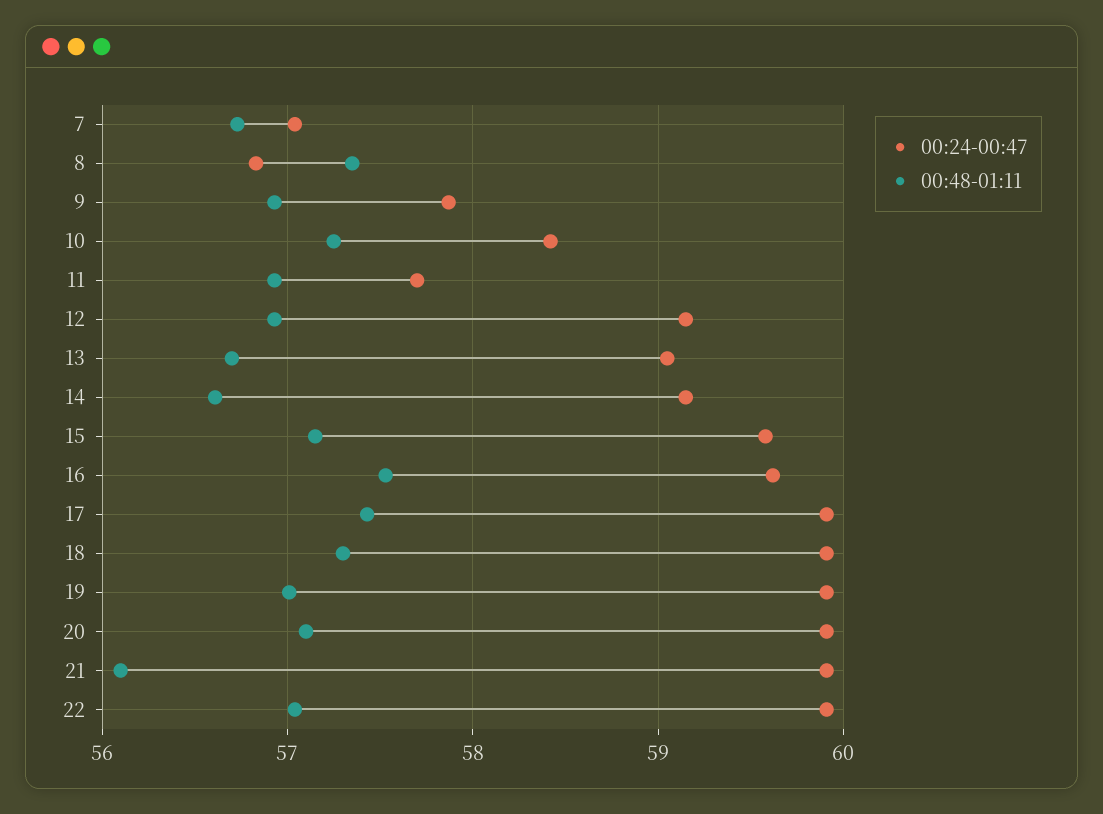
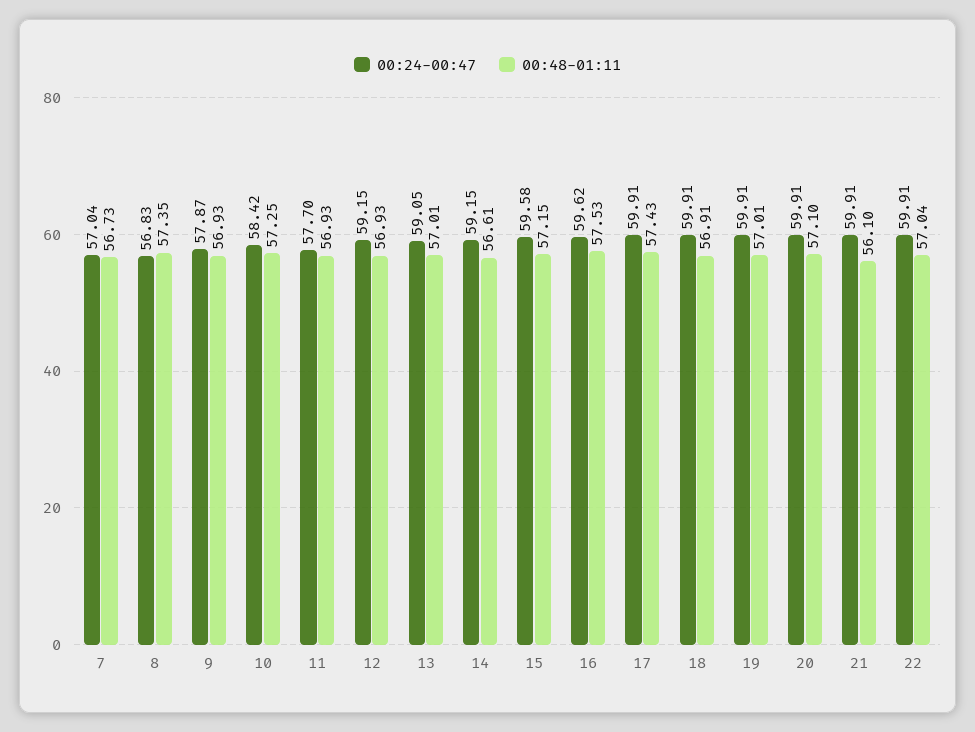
00:48-01:11, 13: 56.7 -> 57.01
00:48-01:11, 18: 57.3 -> 56.91

